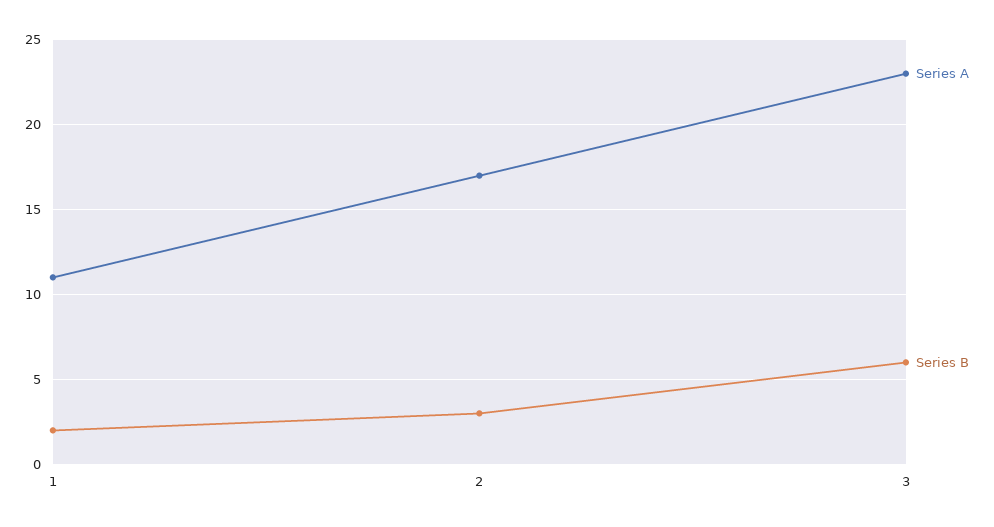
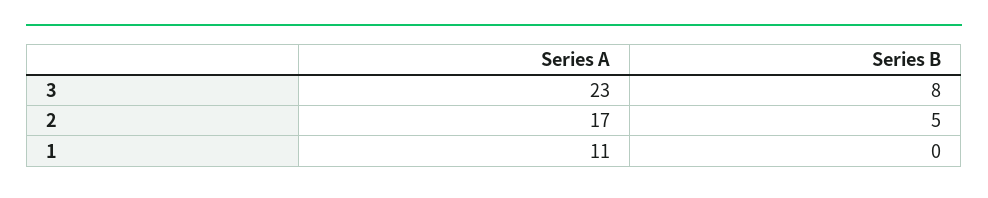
Series B, 1: 2 -> 0
Series B, 2: 3 -> 5
Series B, 3: 6 -> 8

